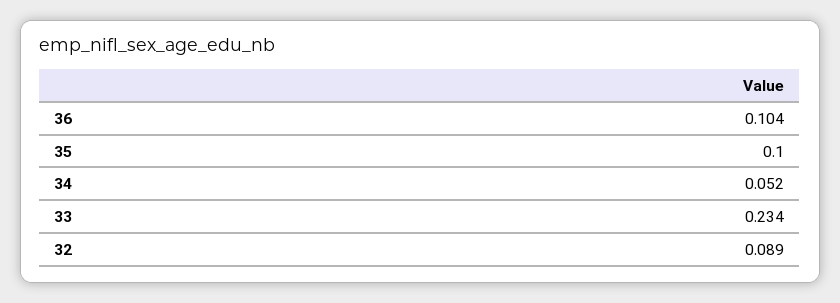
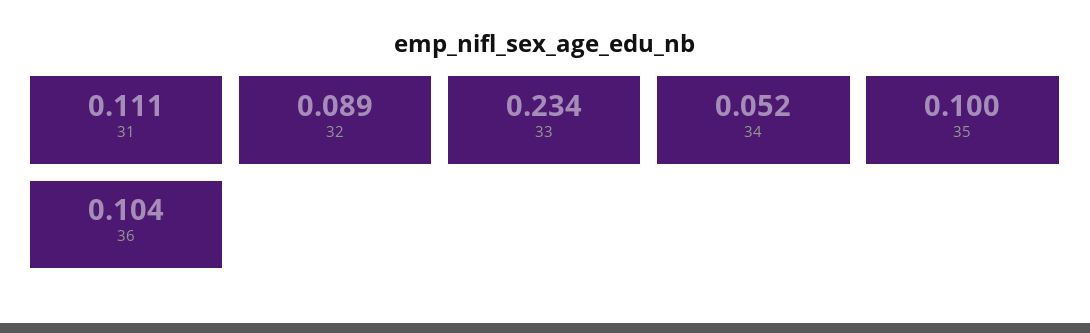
31: none -> 0.111

